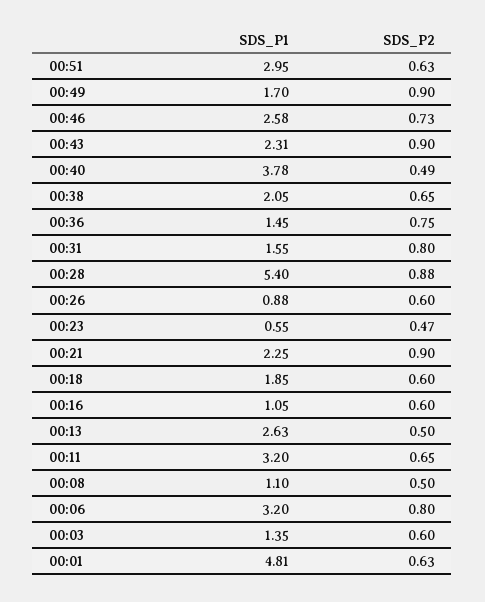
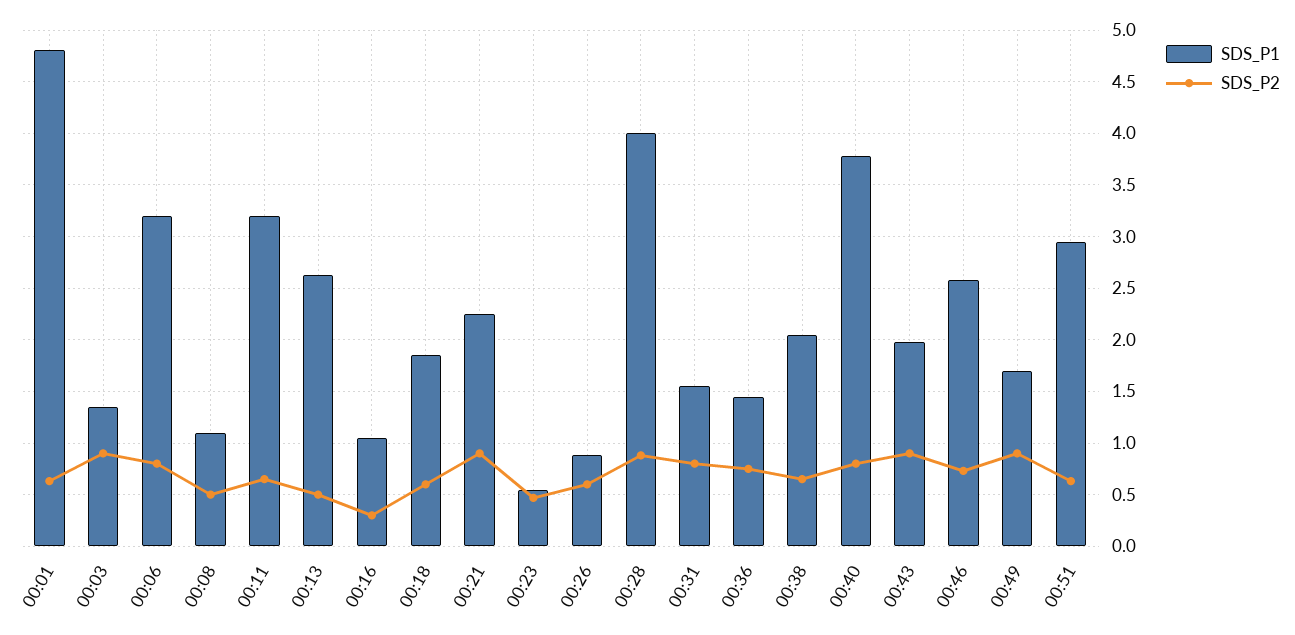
SDS_P1, 00:43: 2.31 -> 2
SDS_P2, 00:40: 0.49 -> 0.8
SDS_P1, 00:28: 5.4 -> 4
SDS_P2, 00:16: 0.6 -> 0.3
SDS_P2, 00:03: 0.6 -> 0.9

